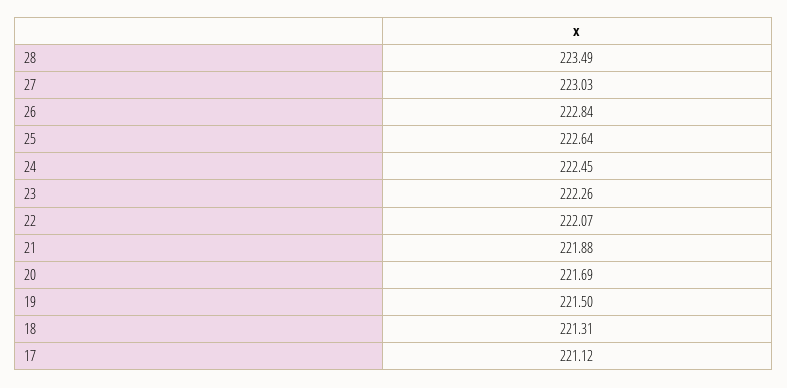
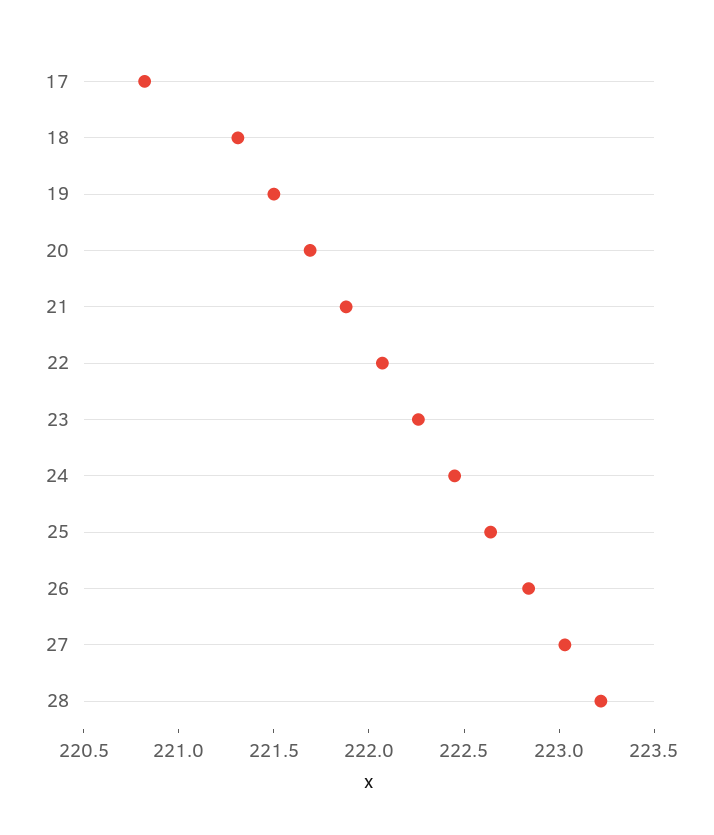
28: 223.49 -> 223.2
17: 221.12 -> 220.8

